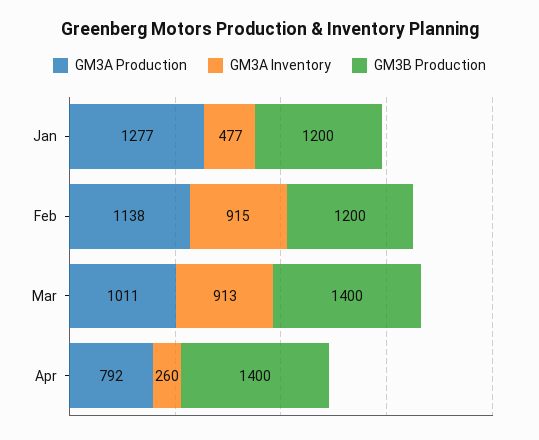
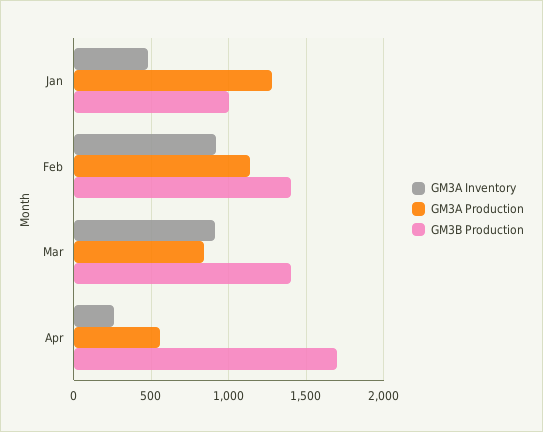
GM3B Production, Jan: 1200 -> 1000
GM3B Production, Feb: 1200 -> 1400
GM3A Production, Mar: 1011 -> 850
GM3A Production, Apr: 792 -> 550
GM3B Production, Apr: 1400 -> 1700

